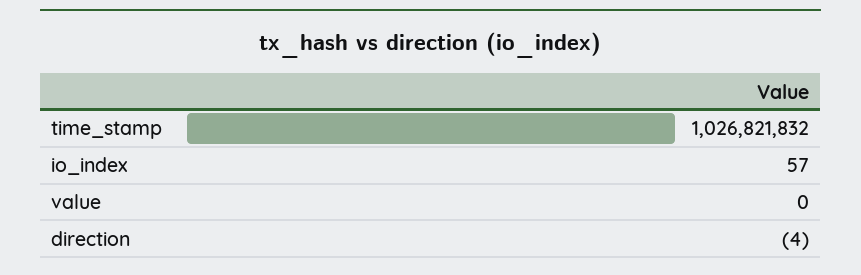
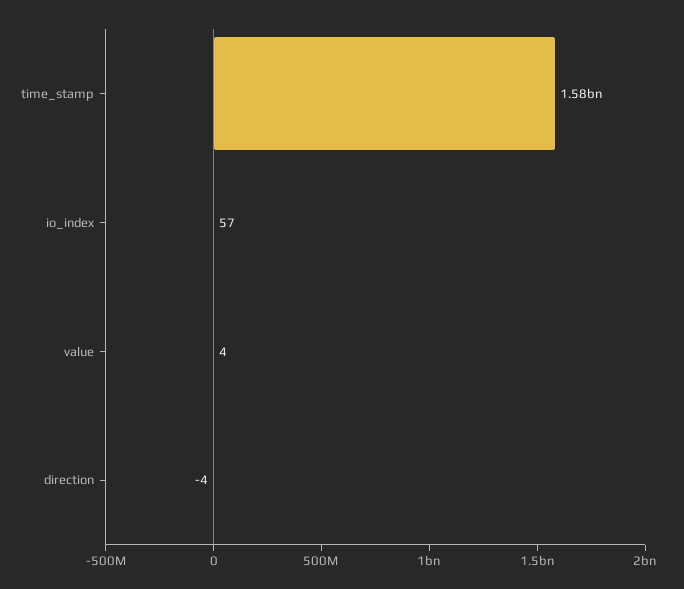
time_stamp: 1026821832 -> 1580000000
value: 0 -> 4

